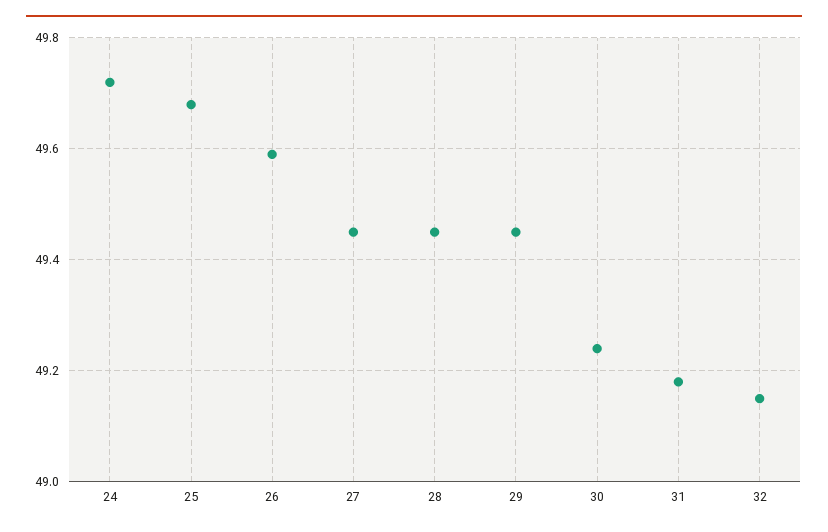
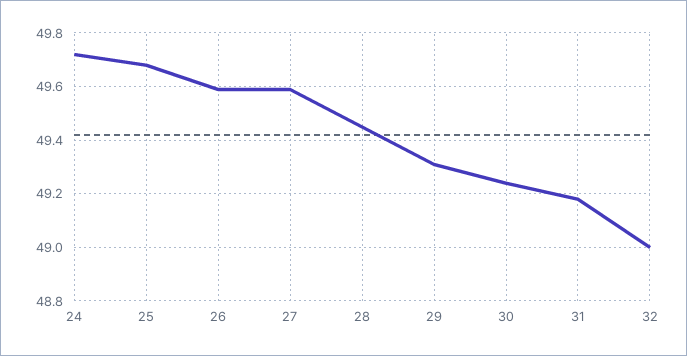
27: 49.45 -> 49.6
29: 49.45 -> 49.3
32: 49.15 -> 49

